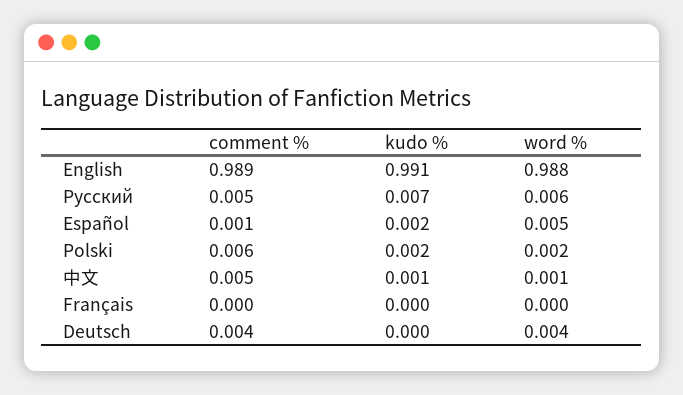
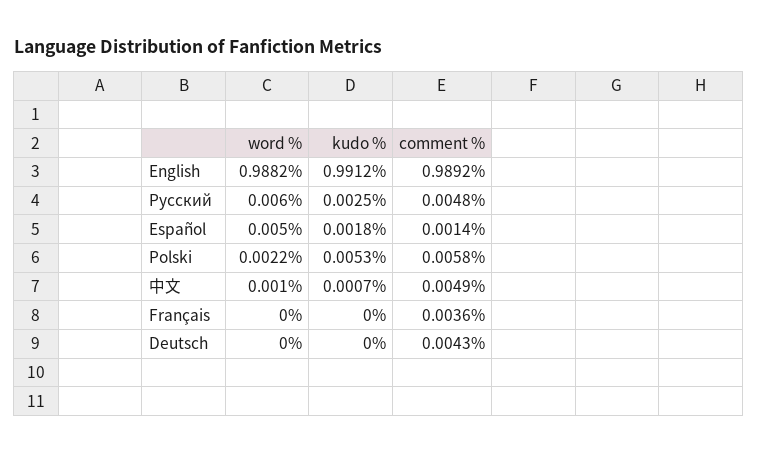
kudo %, Русский: 0.007 -> 0.0025
kudo %, Polski: 0.002 -> 0.0053
comment %, Français: 0 -> 0.0036
word %, Deutsch: 0.004 -> 0

